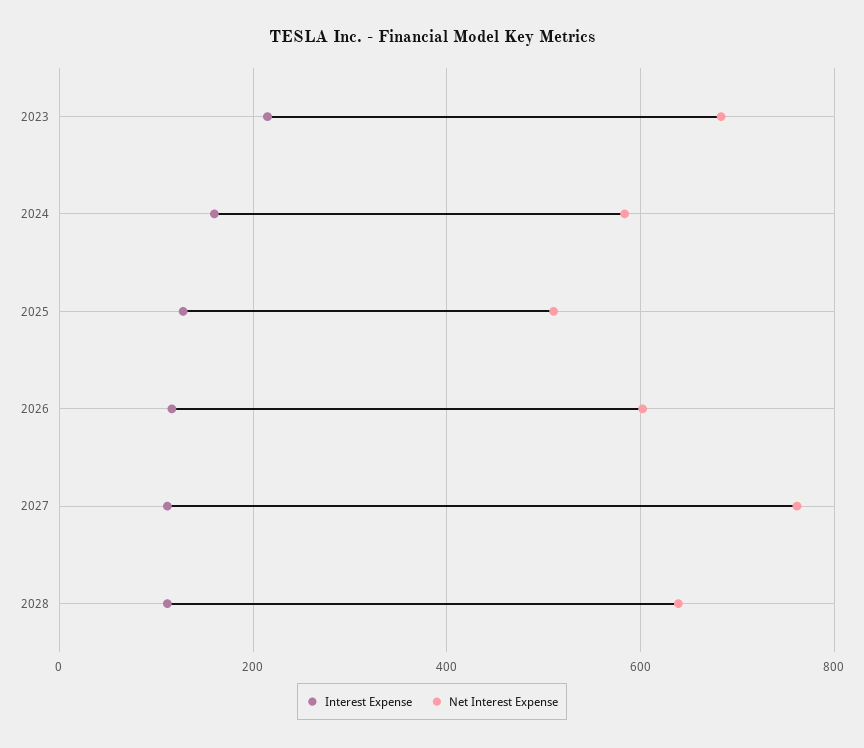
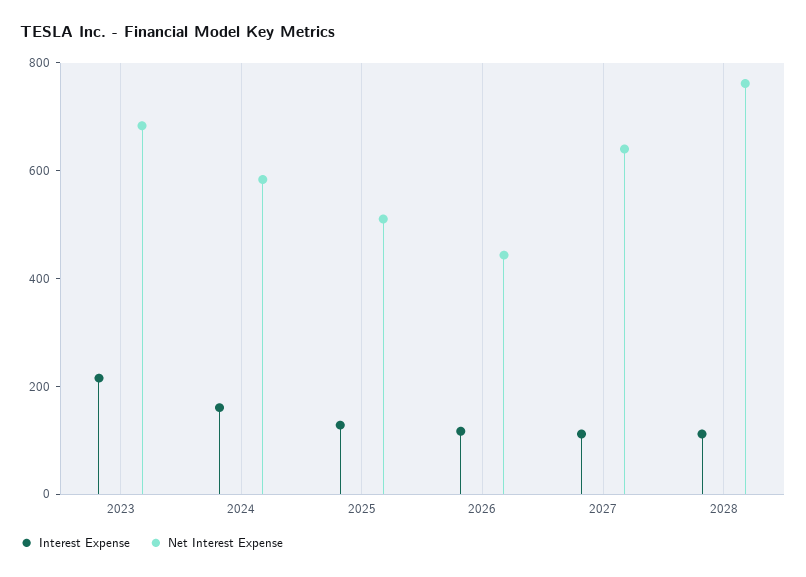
Net Interest Expense, 2026: 600 -> 450
Net Interest Expense, 2027: 760 -> 650
Net Interest Expense, 2028: 640 -> 750

